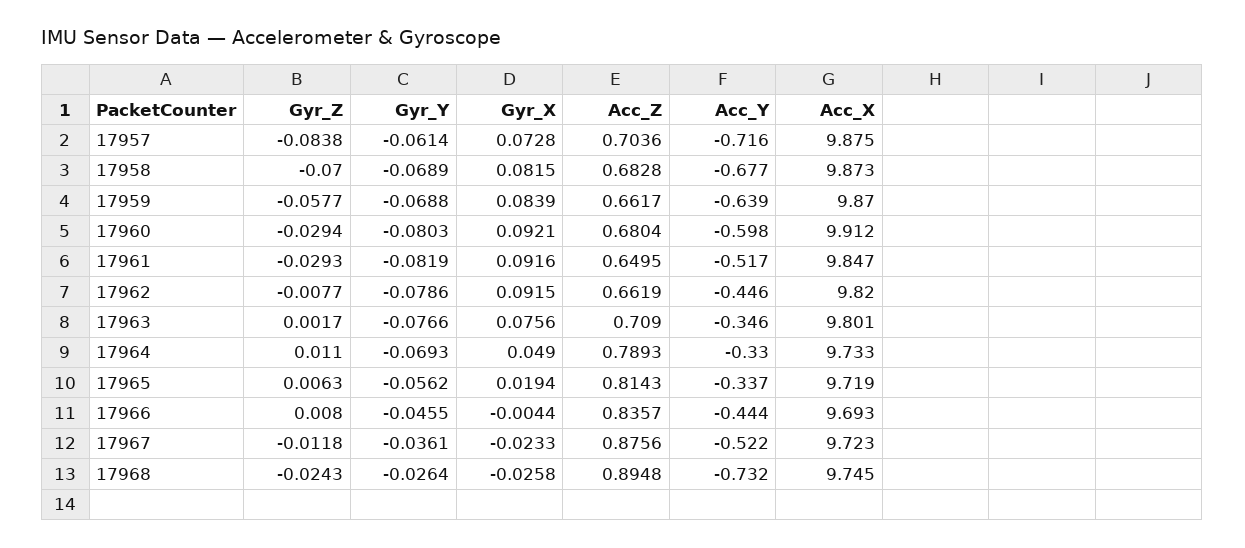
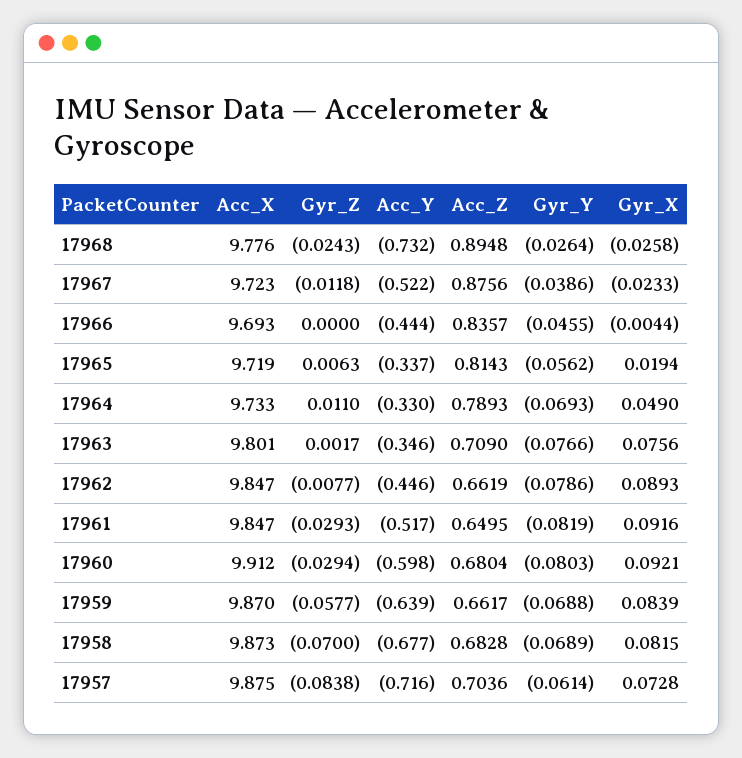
Gyr_X, 17962: 0.0915 -> 0.0893
Acc_X, 17962: 9.82 -> 9.847
Gyr_Z, 17966: 0.008 -> 0
Gyr_Y, 17967: -0.0361 -> -0.0386
Acc_X, 17968: 9.745 -> 9.776

